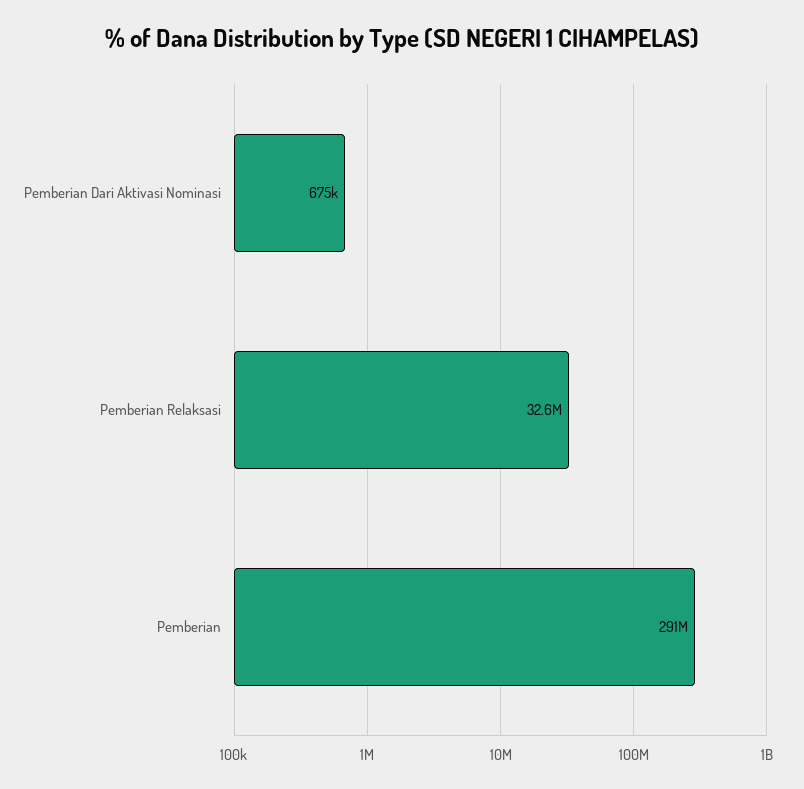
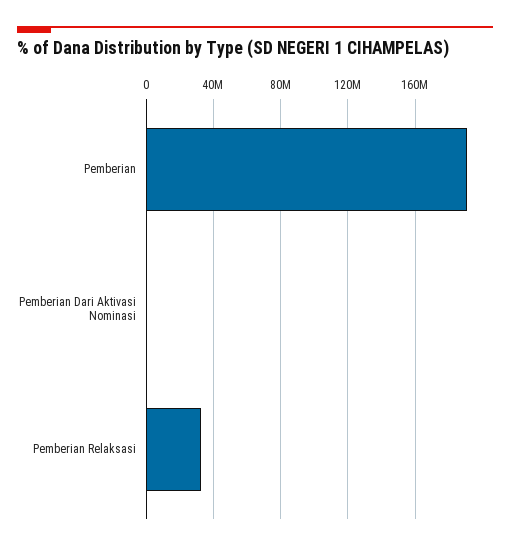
Pemberian: 291000000 -> 190000000

